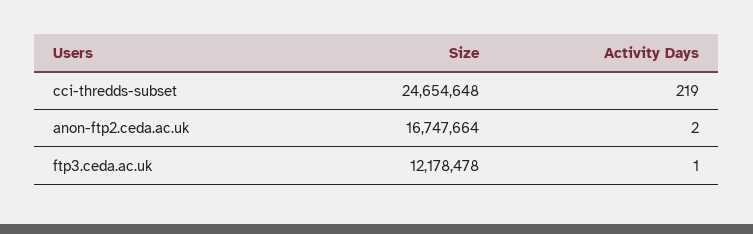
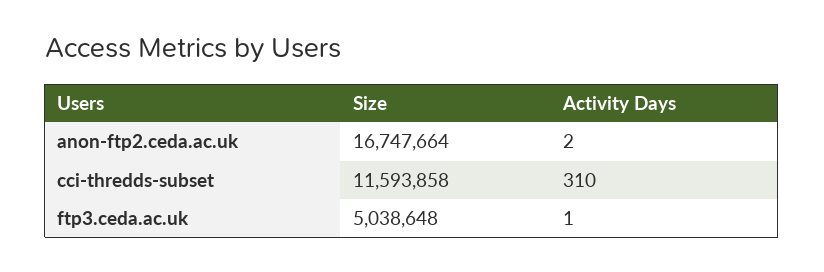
Size, cci-thredds-subset: 24654648 -> 11593858
Activity Days, cci-thredds-subset: 219 -> 310
Size, ftp3.ceda.ac.uk: 12178478 -> 5038648

